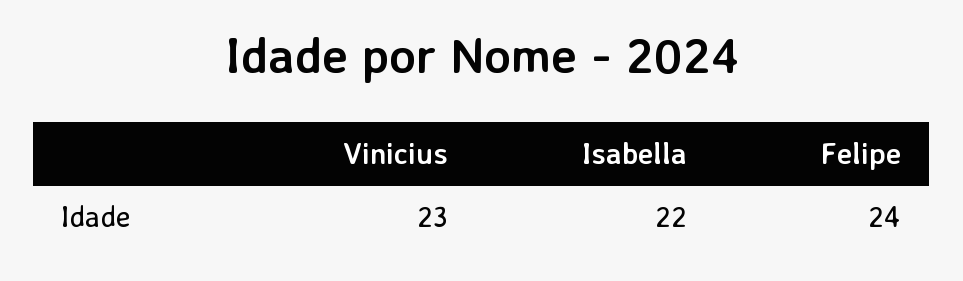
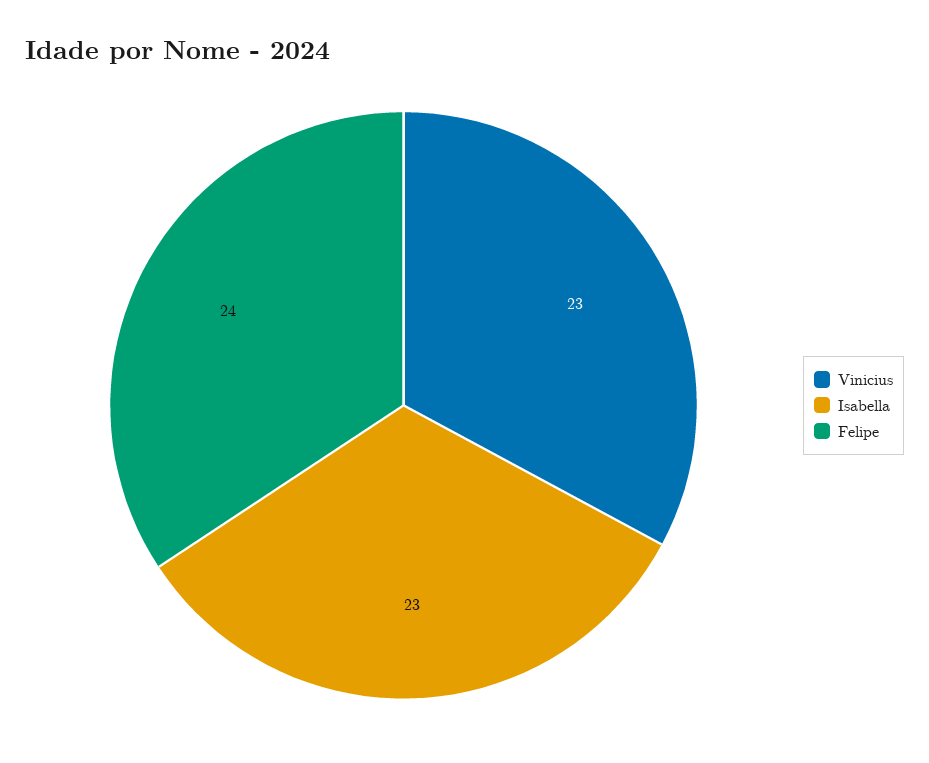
Isabella: 22 -> 23

